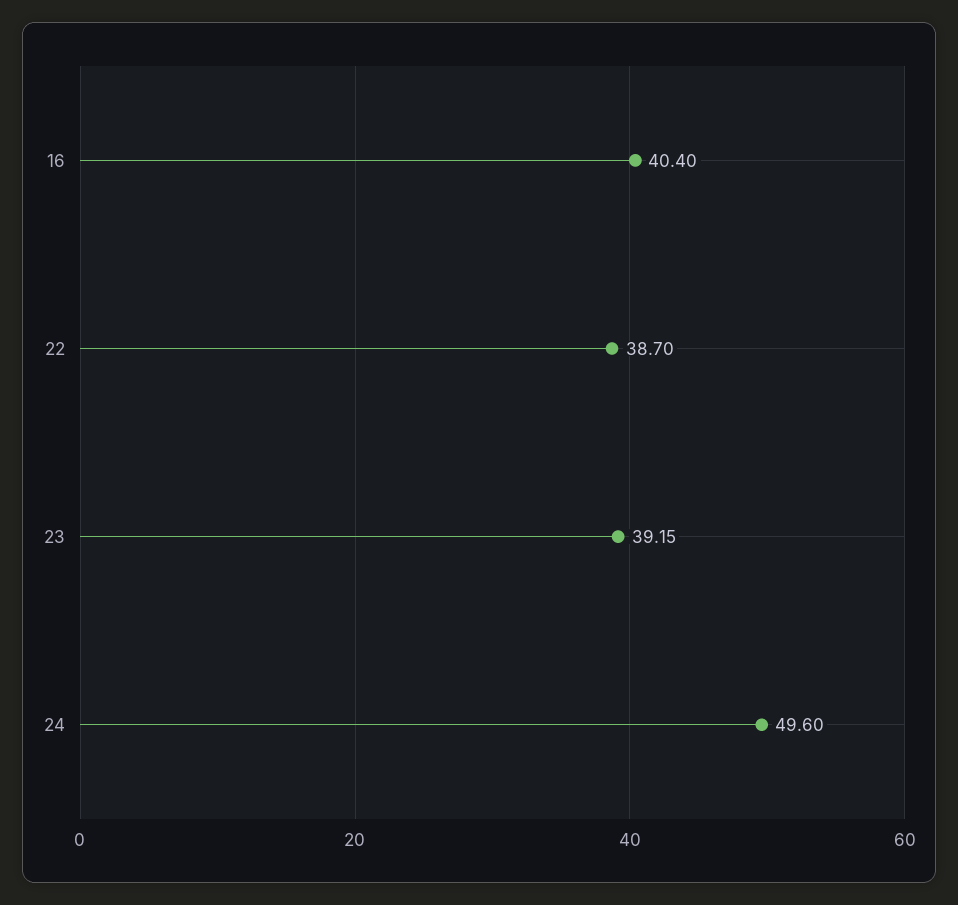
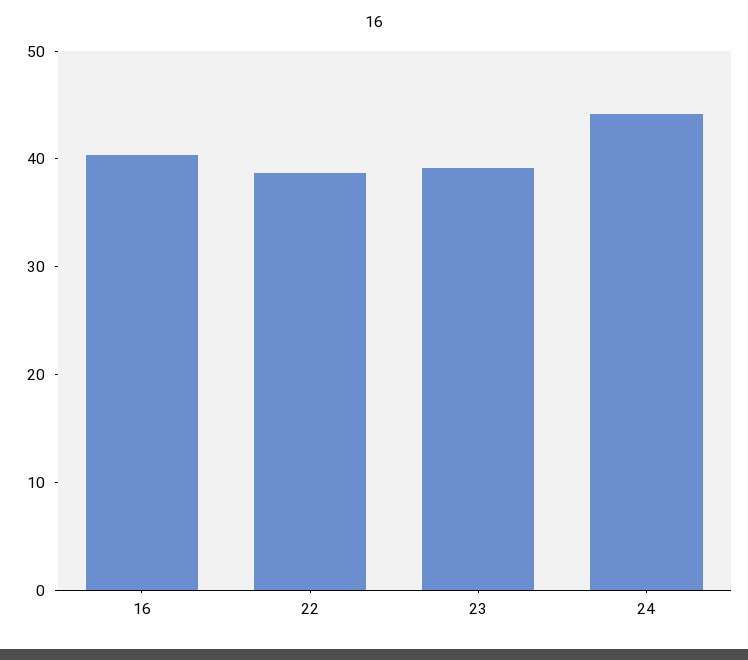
24: 49.6 -> 44

